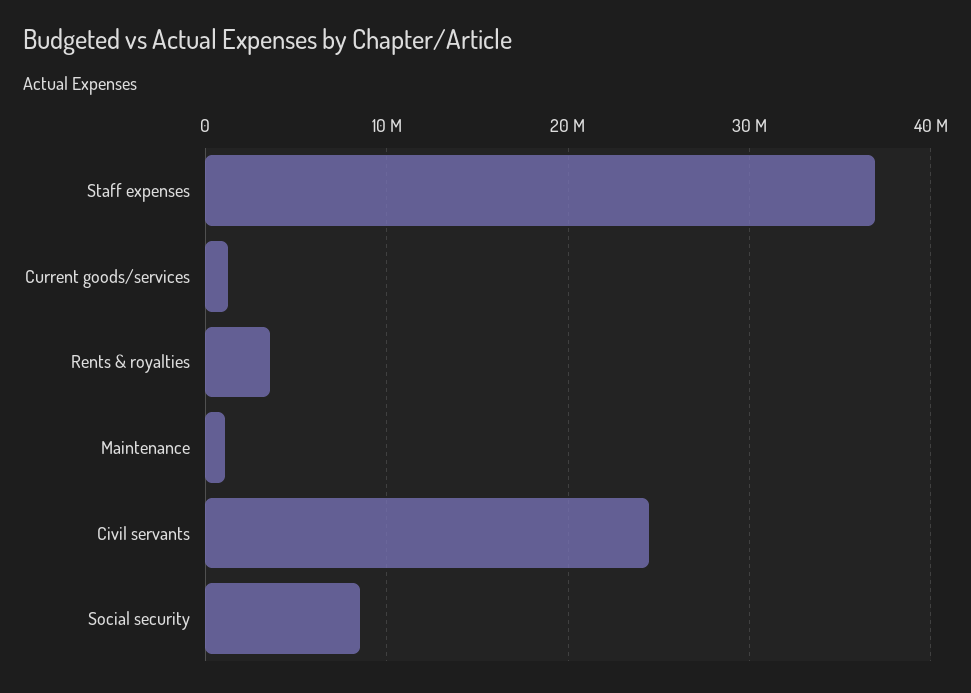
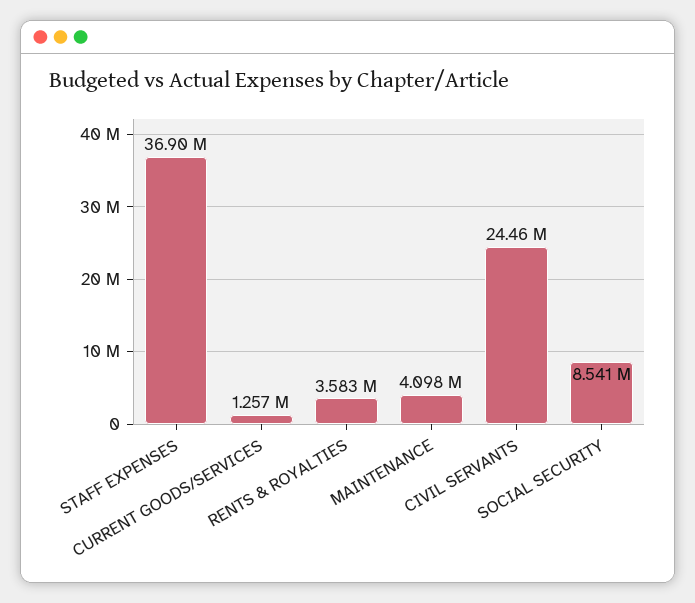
Maintenance: 1000000 -> 4098000

